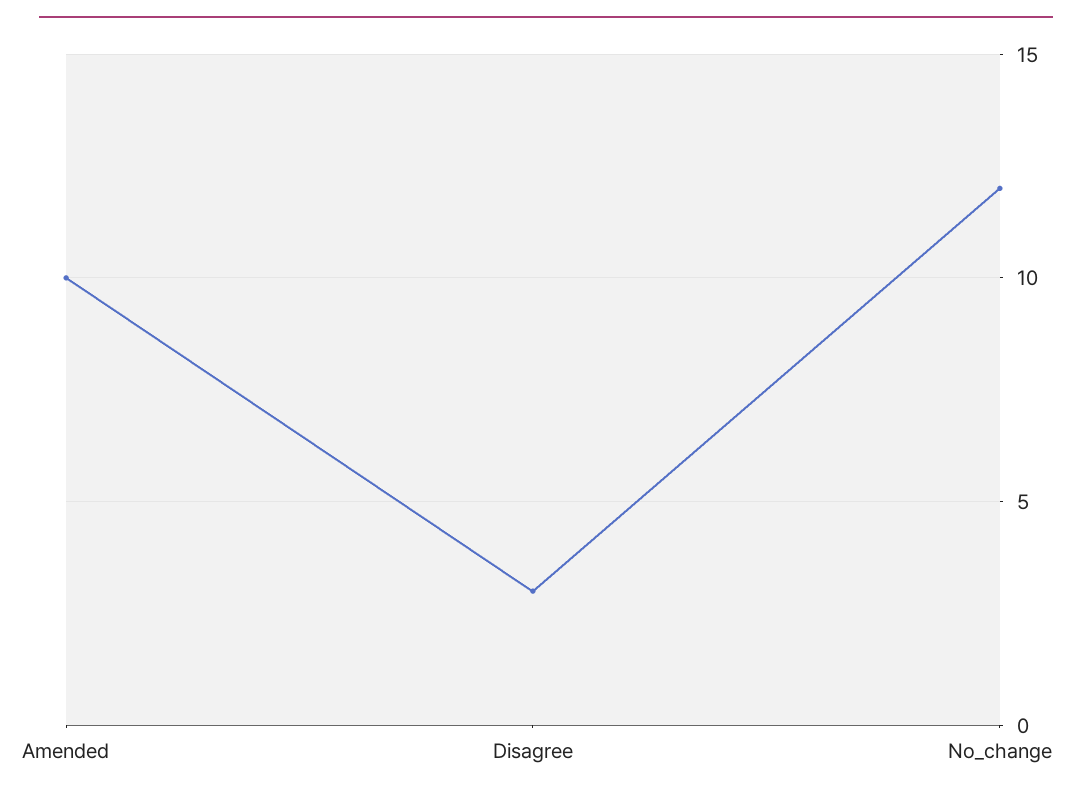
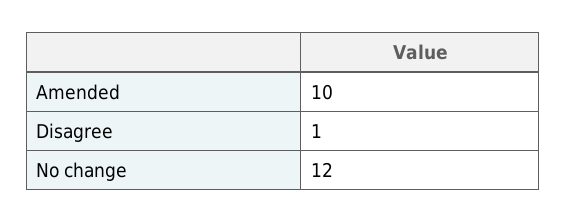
Disagree: 3 -> 1

